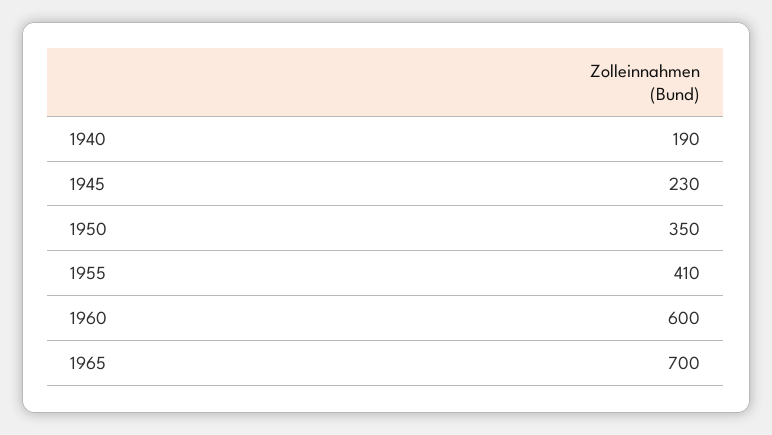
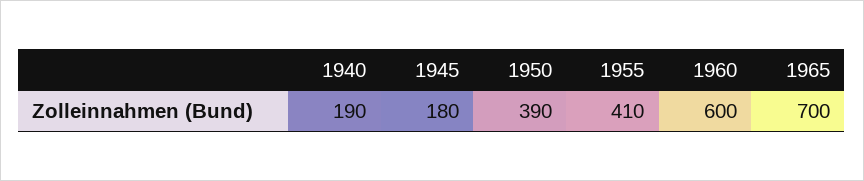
1945: 230 -> 180
1950: 350 -> 390

